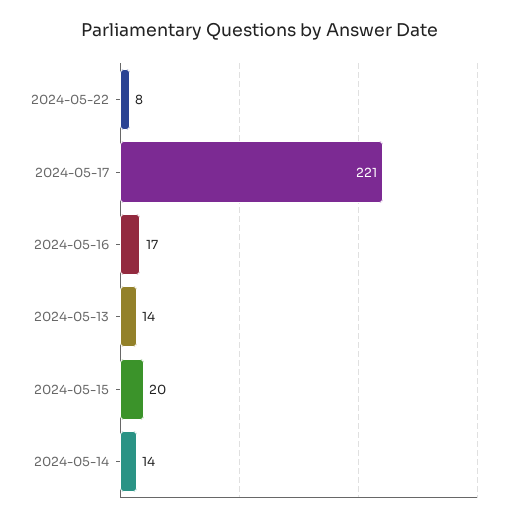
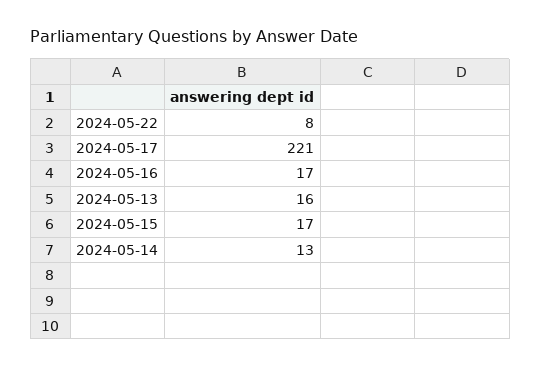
2024-05-13: 14 -> 16
2024-05-15: 20 -> 17
2024-05-14: 14 -> 13

